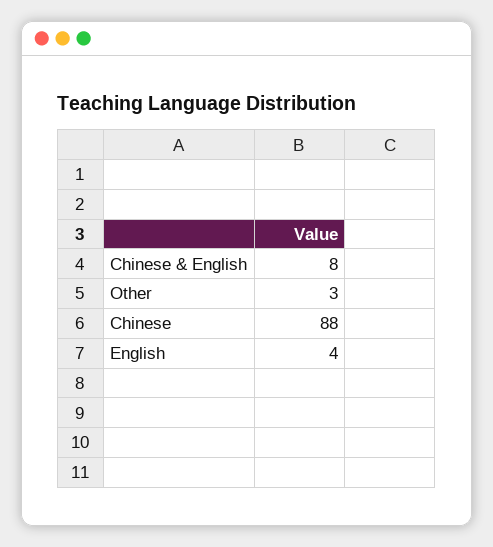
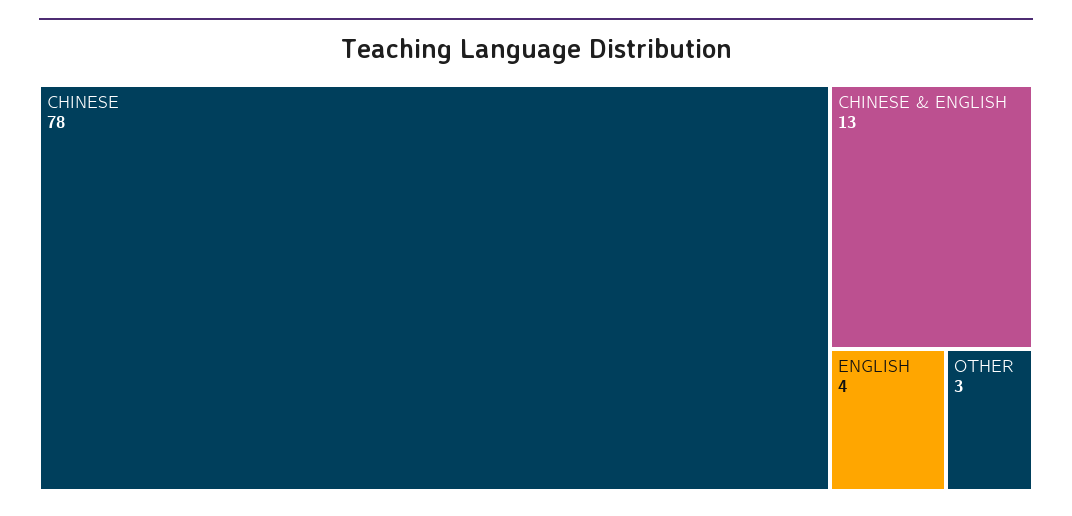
Chinese & English: 8 -> 13
Chinese: 88 -> 78

